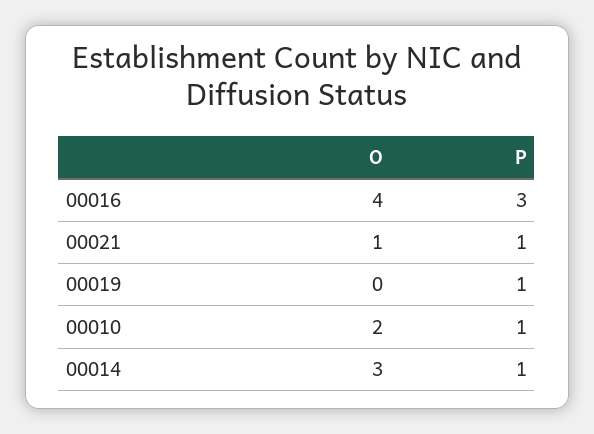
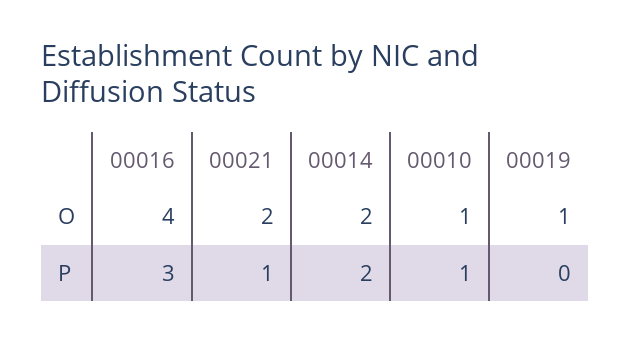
O, 00021: 1 -> 2
O, 00019: 0 -> 1
P, 00019: 1 -> 0
O, 00010: 2 -> 1
O, 00014: 3 -> 2
P, 00014: 1 -> 2

